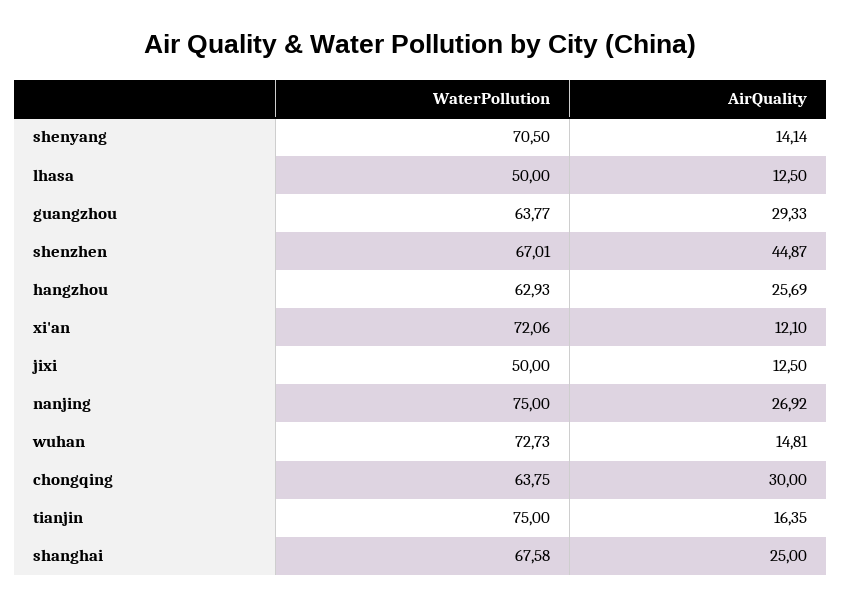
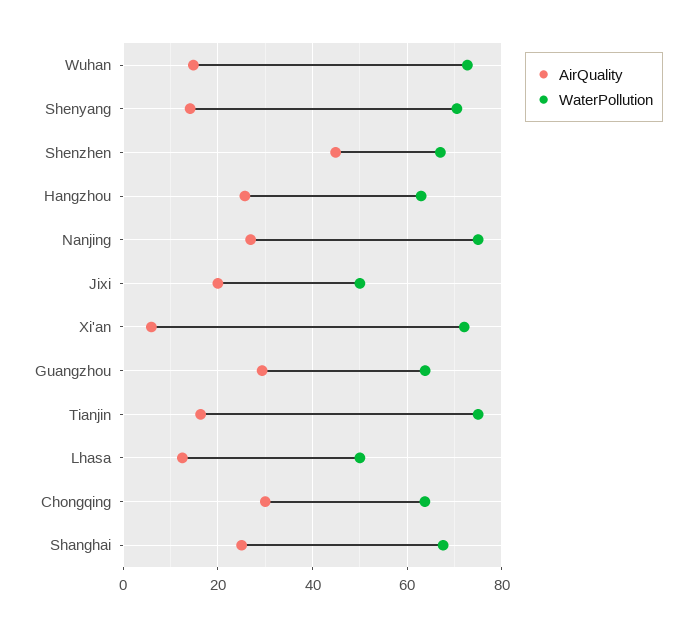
AirQuality, xi'an: 12.1 -> 6
AirQuality, jixi: 12.5 -> 20

